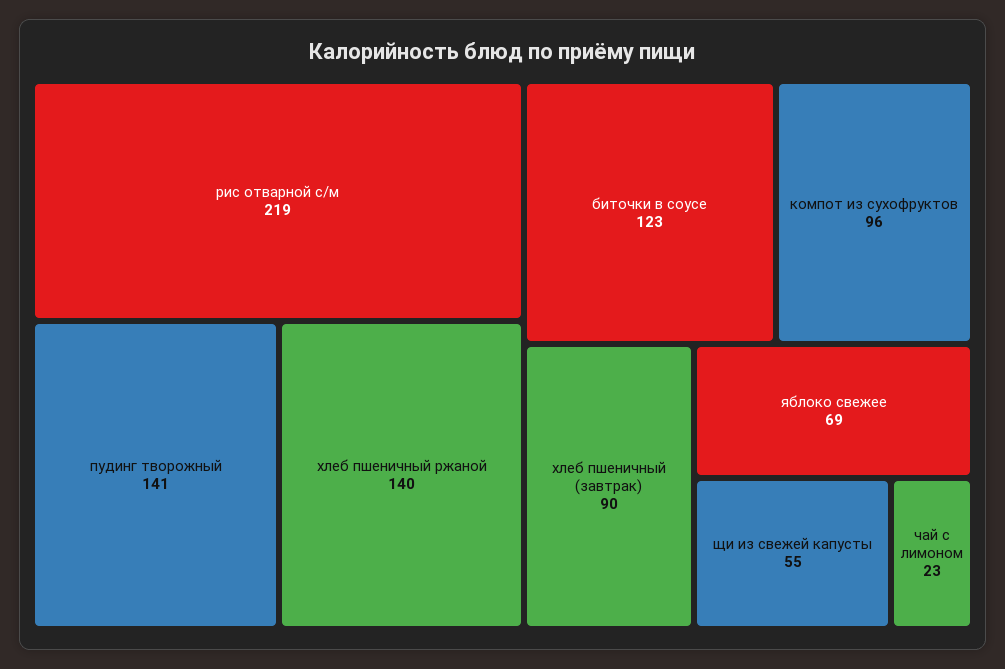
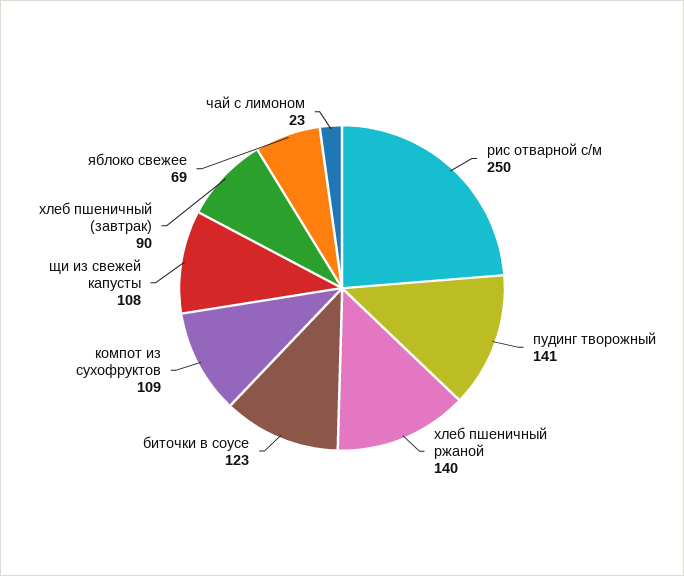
рис отварной с/м: 219 -> 250
компот из сухофруктов: 96 -> 109
щи из свежей капусты: 55 -> 108

